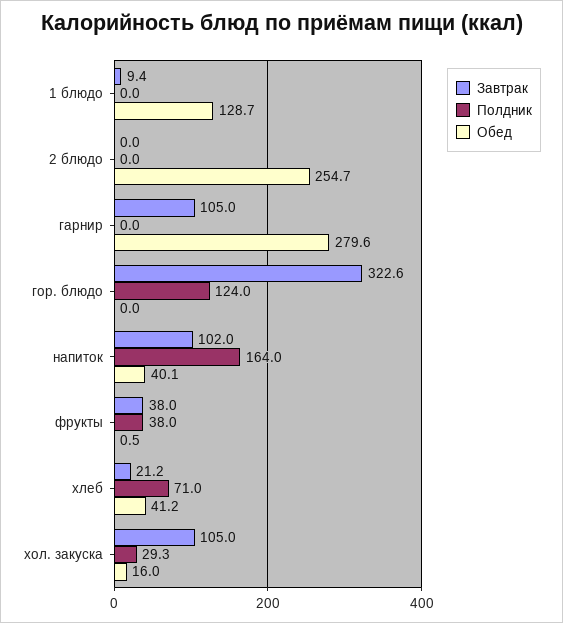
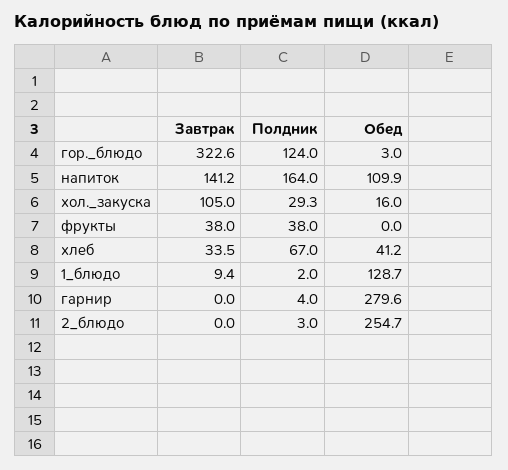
Полдник, 1 блюдо: 0 -> 2
Полдник, 2 блюдо: 0 -> 3
Завтрак, гарнир: 105 -> 0
Полдник, гарнир: 0 -> 4
Обед, гор. блюдо: 0 -> 3
Завтрак, напиток: 102 -> 141.2
Обед, напиток: 40.1 -> 109.9
Обед, фрукты: 0.5 -> 0
Завтрак, хлеб: 21.2 -> 33.5
Полдник, хлеб: 71 -> 67

